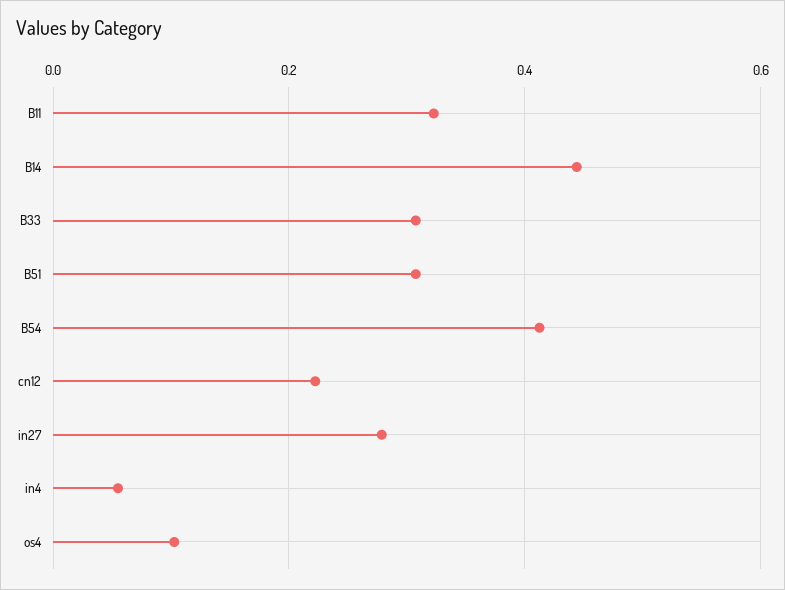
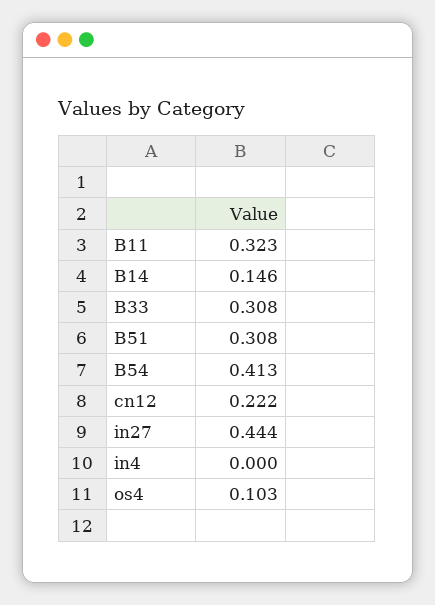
B14: 0.44 -> 0.146
in27: 0.28 -> 0.444
in4: 0.06 -> 0

